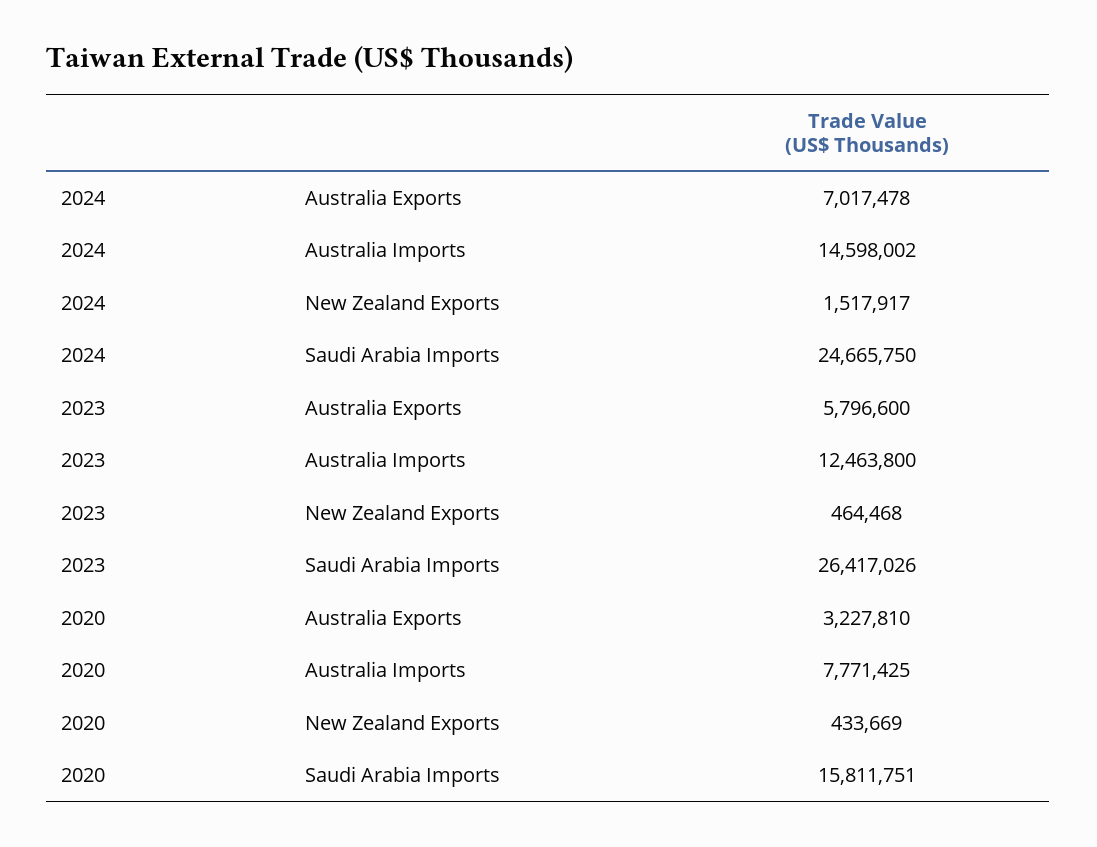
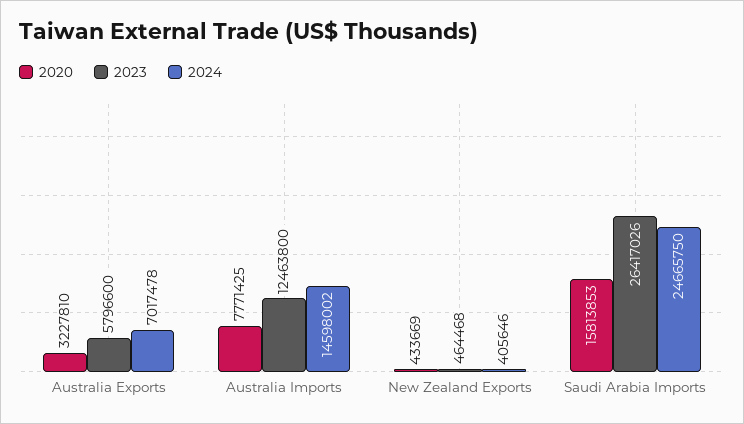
2024, New Zealand Exports: 1517917 -> 405646
2020, Saudi Arabia Imports: 15811751 -> 15813853

